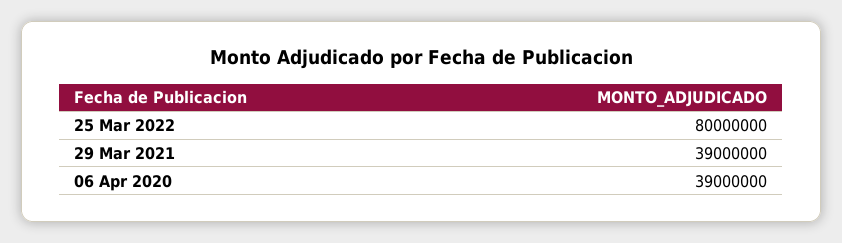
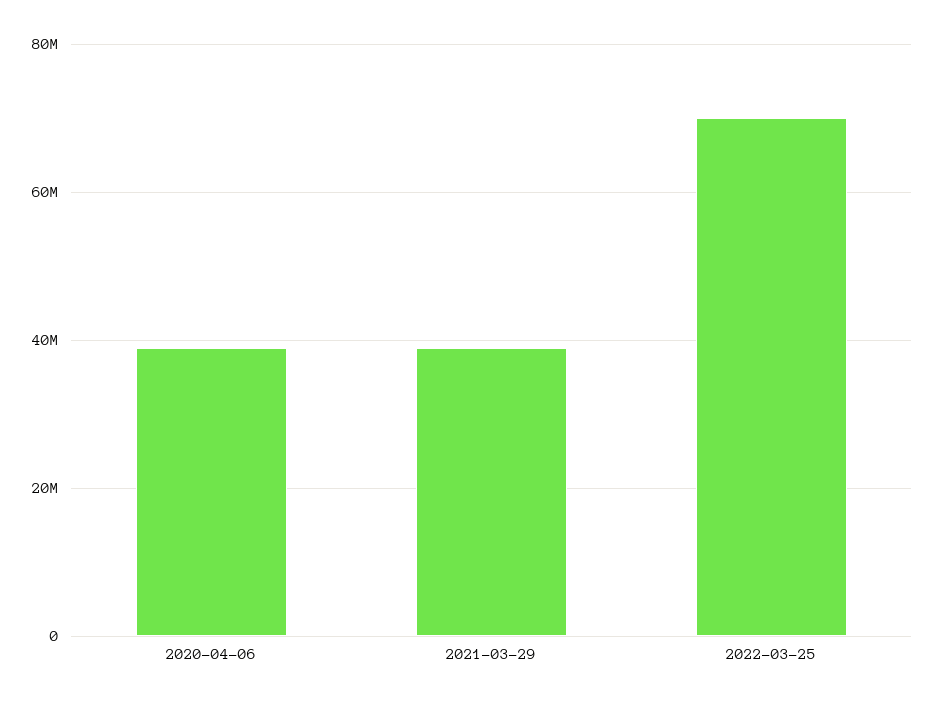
25 Mar 2022: 80000000 -> 70000000

